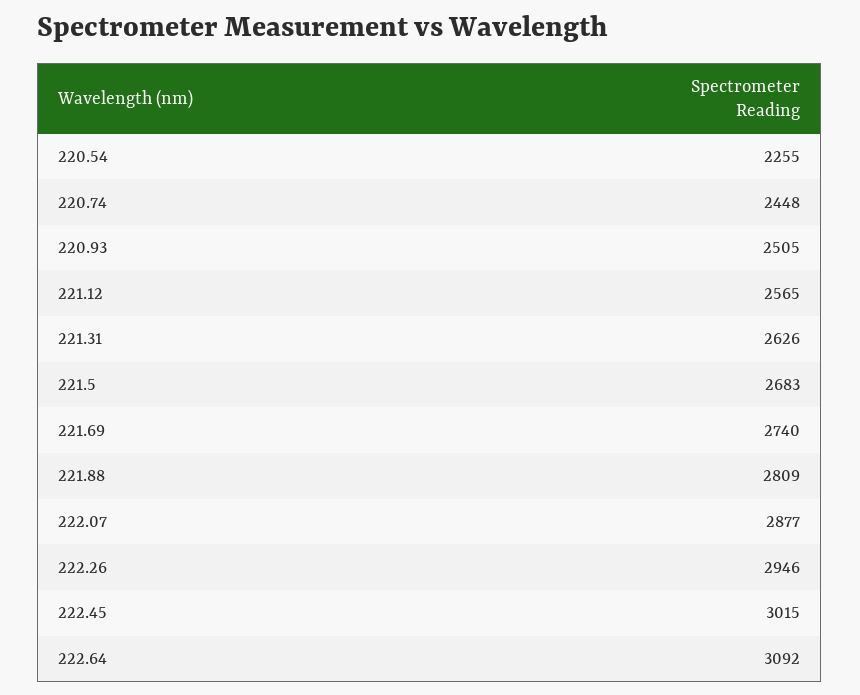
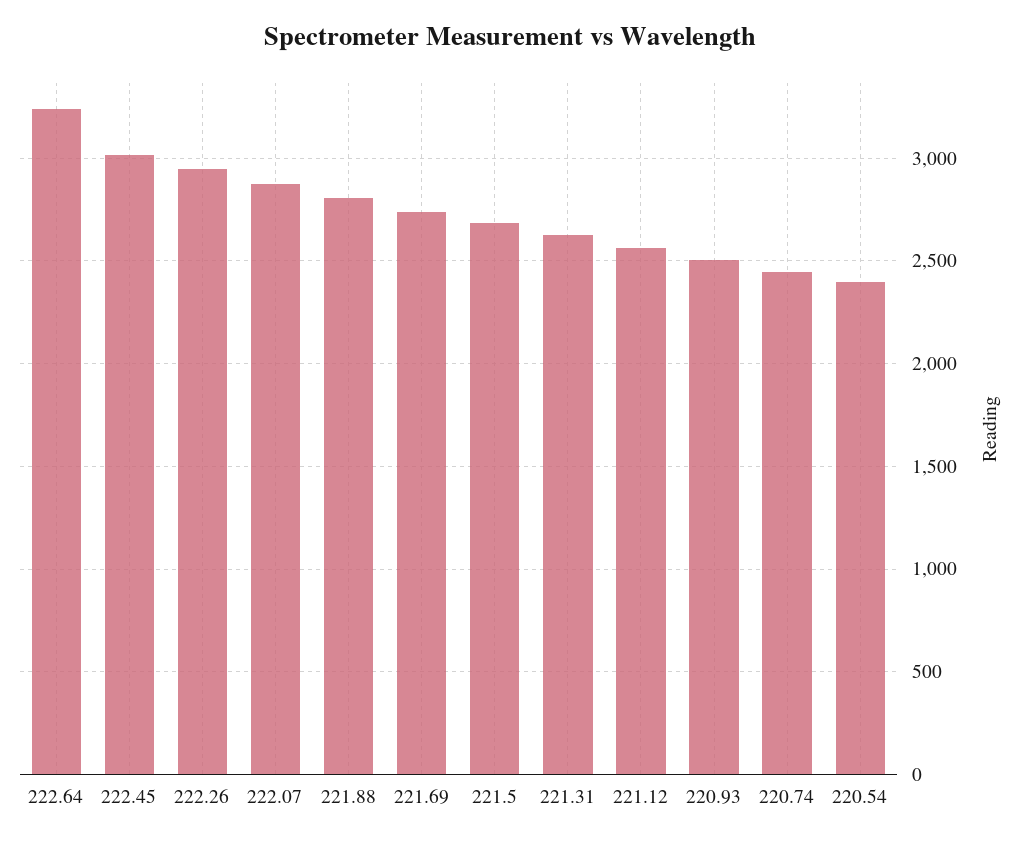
220.54: 2255 -> 2400
222.64: 3092 -> 3250

